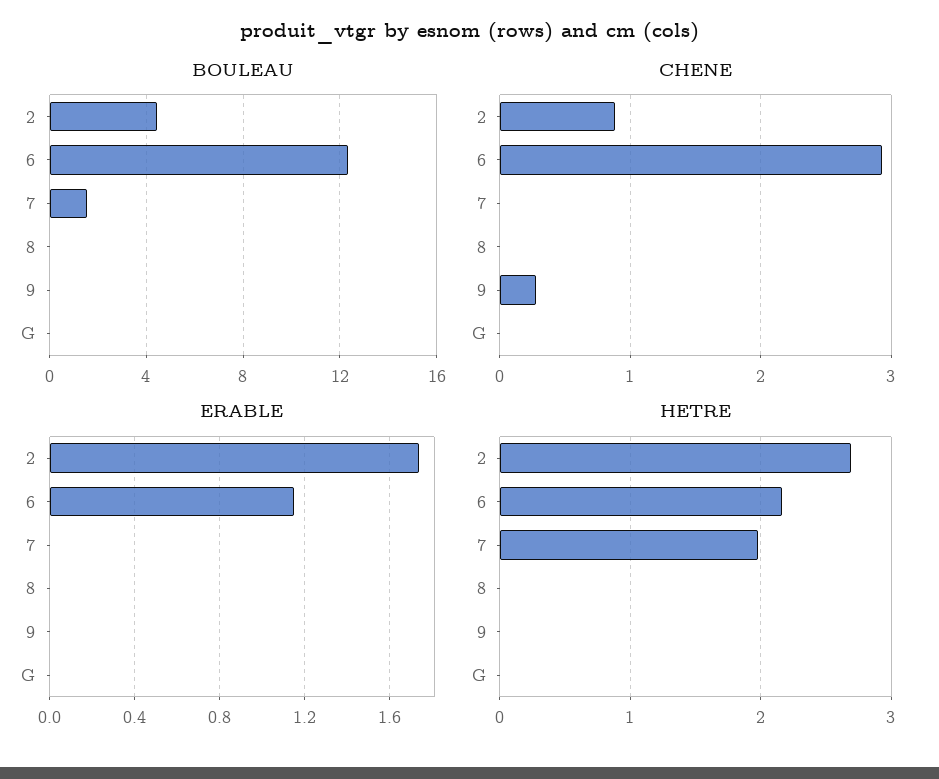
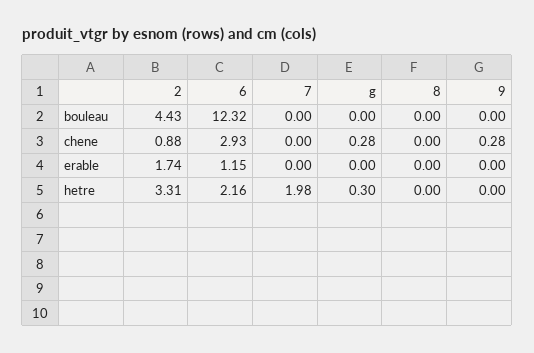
BOULEAU, 7: 1.5 -> 0
CHENE, G: 0 -> 0.28
HETRE, 2: 2.7 -> 3.31
HETRE, G: 0 -> 0.3

